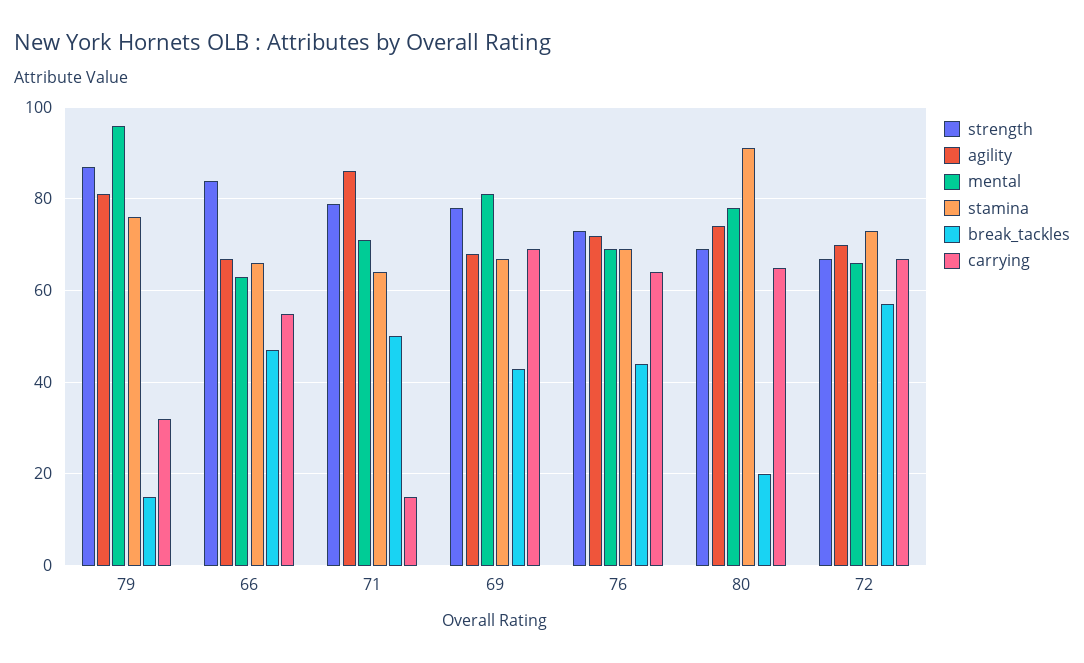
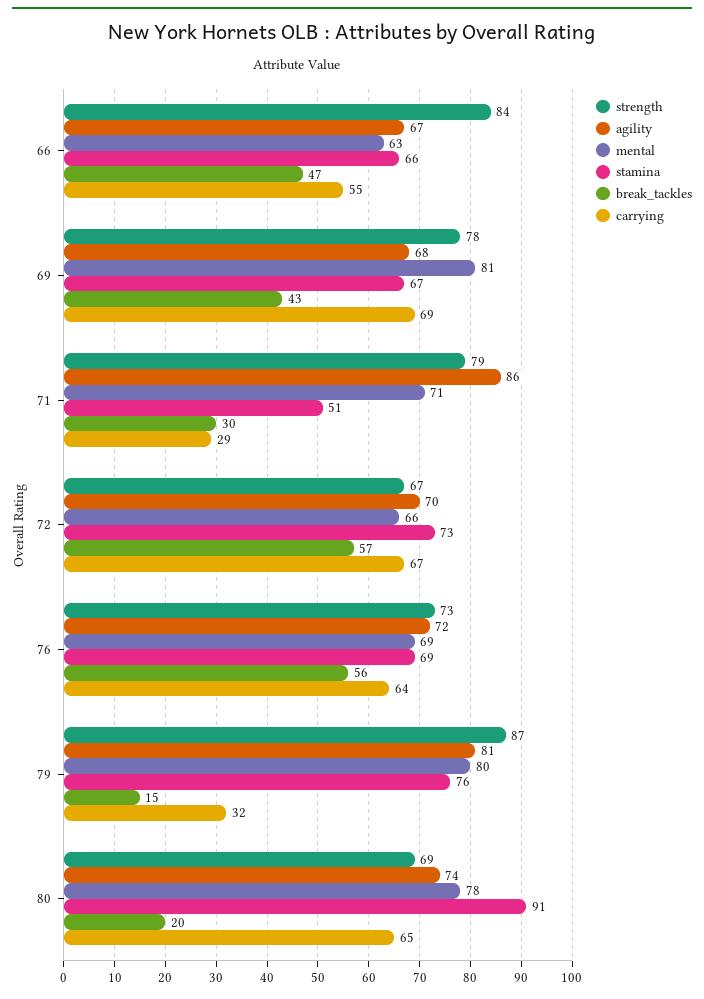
mental, 79: 95 -> 80
stamina, 71: 65 -> 51
break_tackles, 71: 50 -> 30
carrying, 71: 15 -> 29
break_tackles, 76: 45 -> 56

